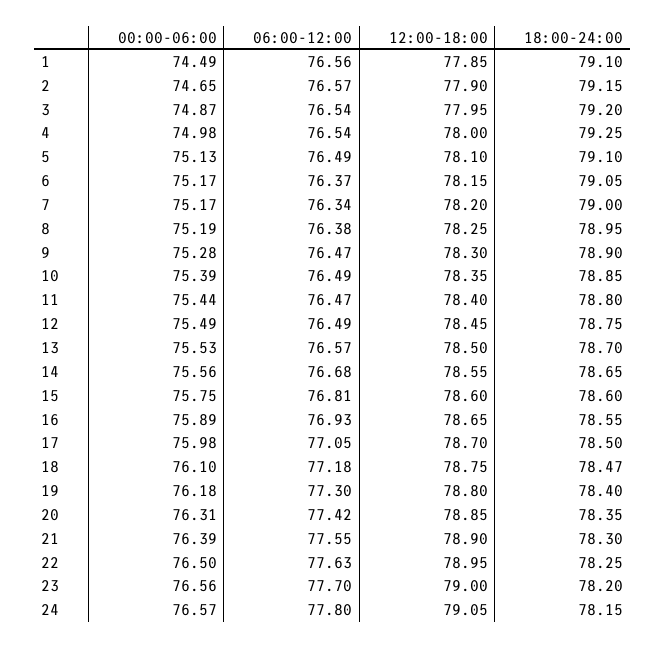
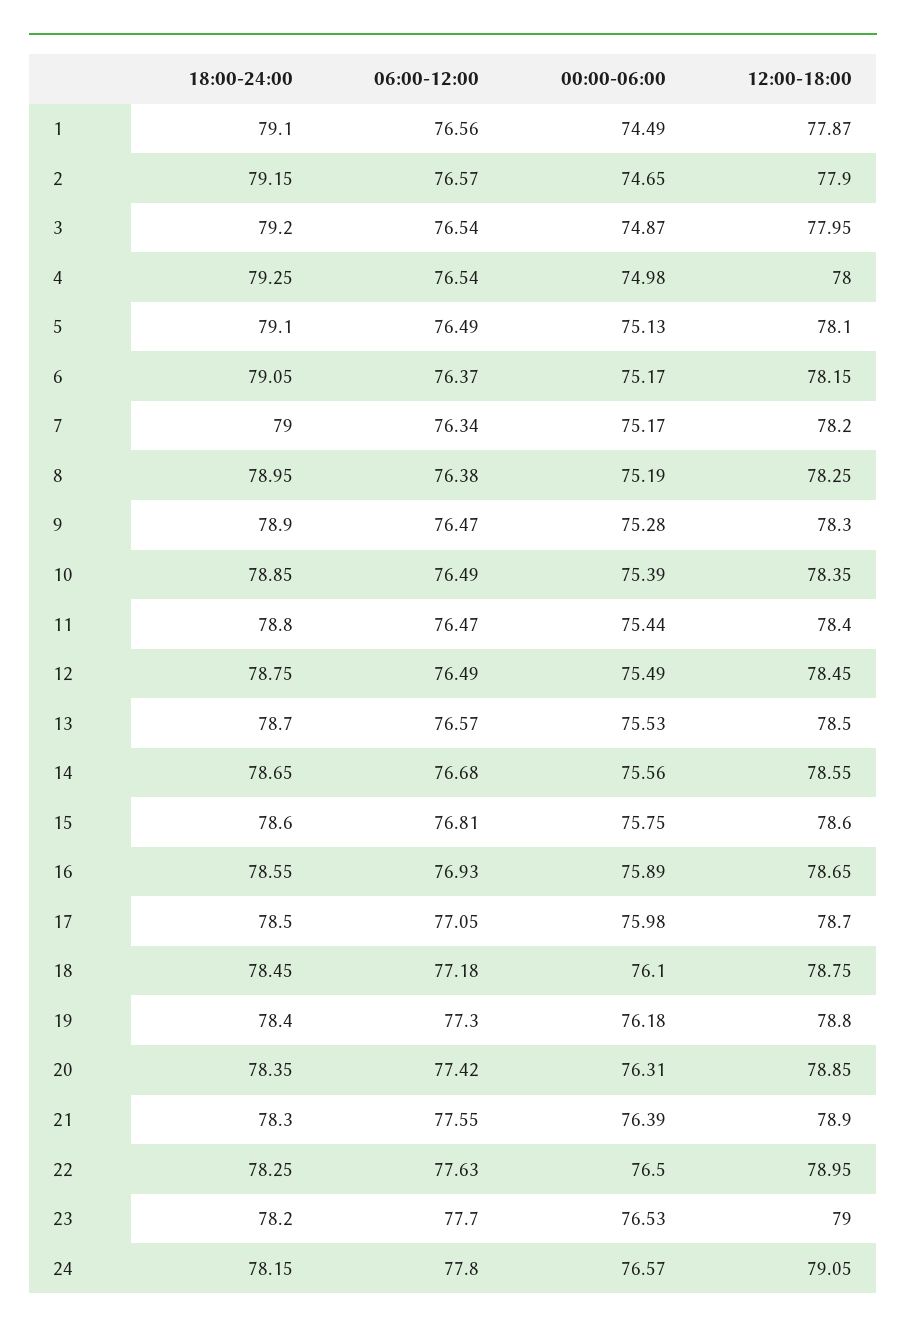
12:00-18:00, 1: 77.85 -> 77.87
18:00-24:00, 18: 78.47 -> 78.45
00:00-06:00, 23: 76.56 -> 76.53

